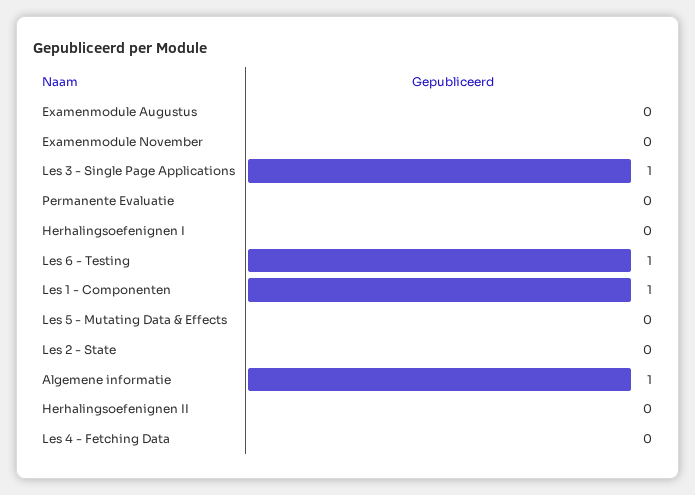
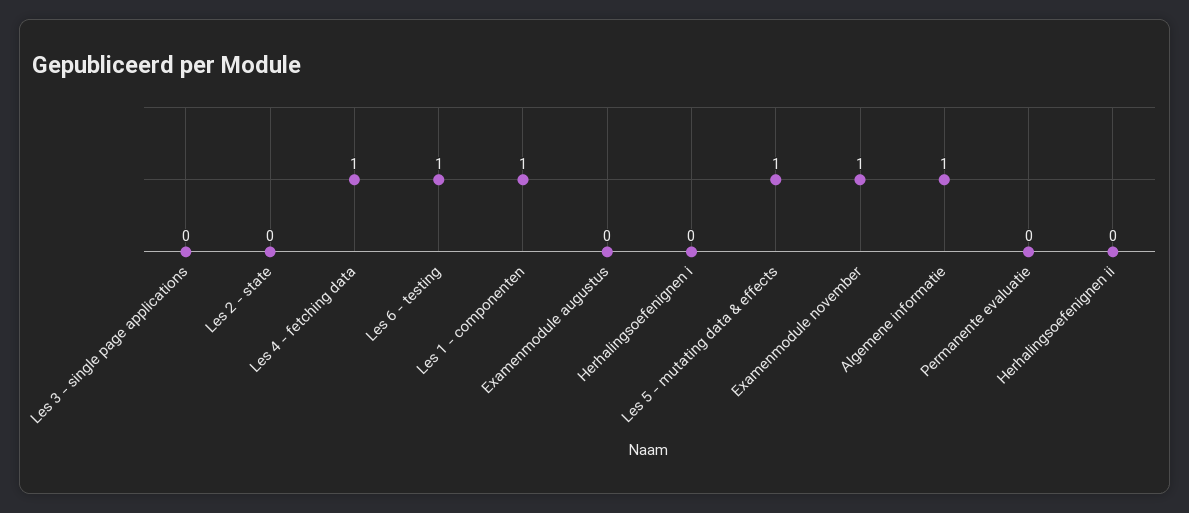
Examenmodule November: 0 -> 1
Les 3 - Single Page Applications: 1 -> 0
Les 5 - Mutating Data & Effects: 0 -> 1
Les 4 - Fetching Data: 0 -> 1

